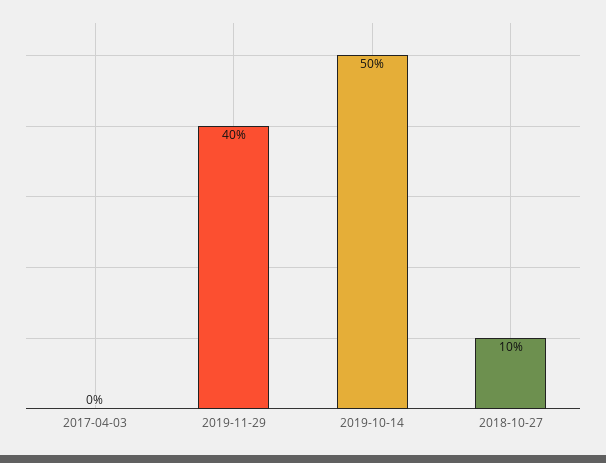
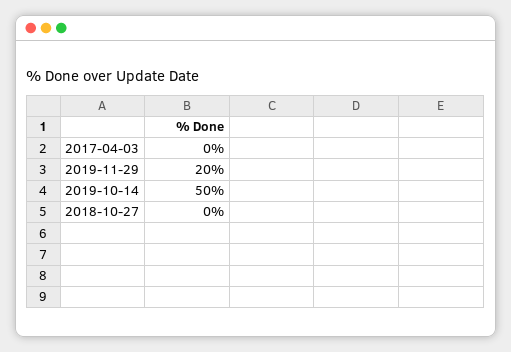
2019-11-29: 40 -> 20
2018-10-27: 10 -> 0

